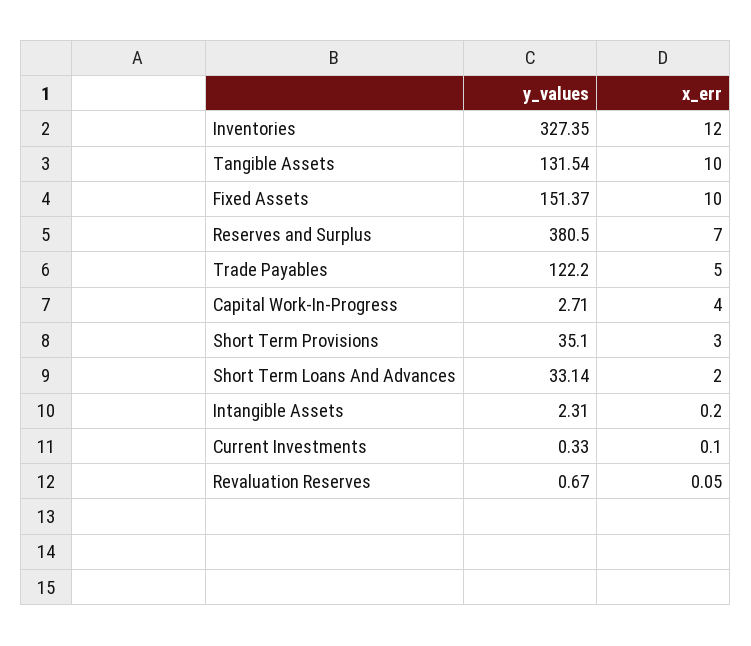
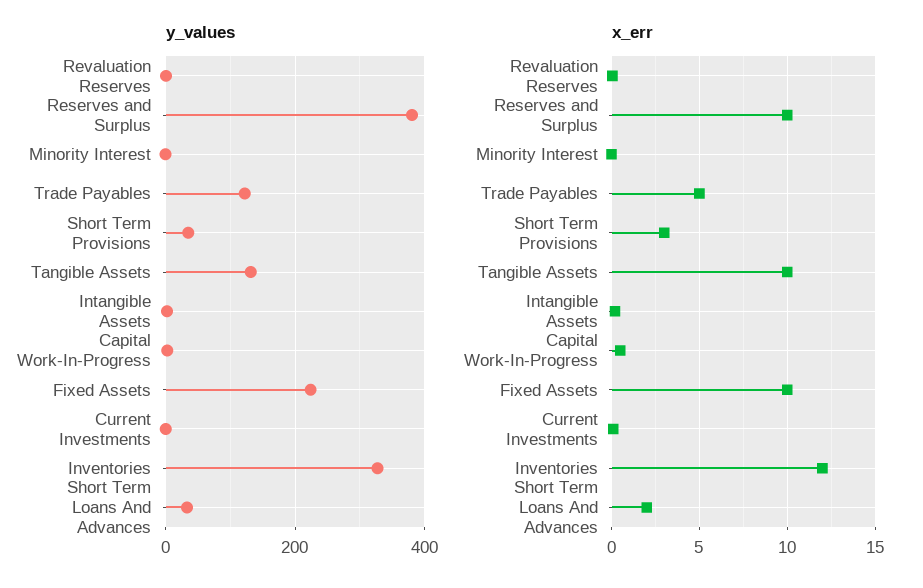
y_values, Fixed Assets: 151.37 -> 220
x_err, Reserves and Surplus: 7 -> 10
x_err, Capital Work-In-Progress: 4 -> 0.5
y_values, Minority Interest: none -> 0
x_err, Minority Interest: none -> 0

